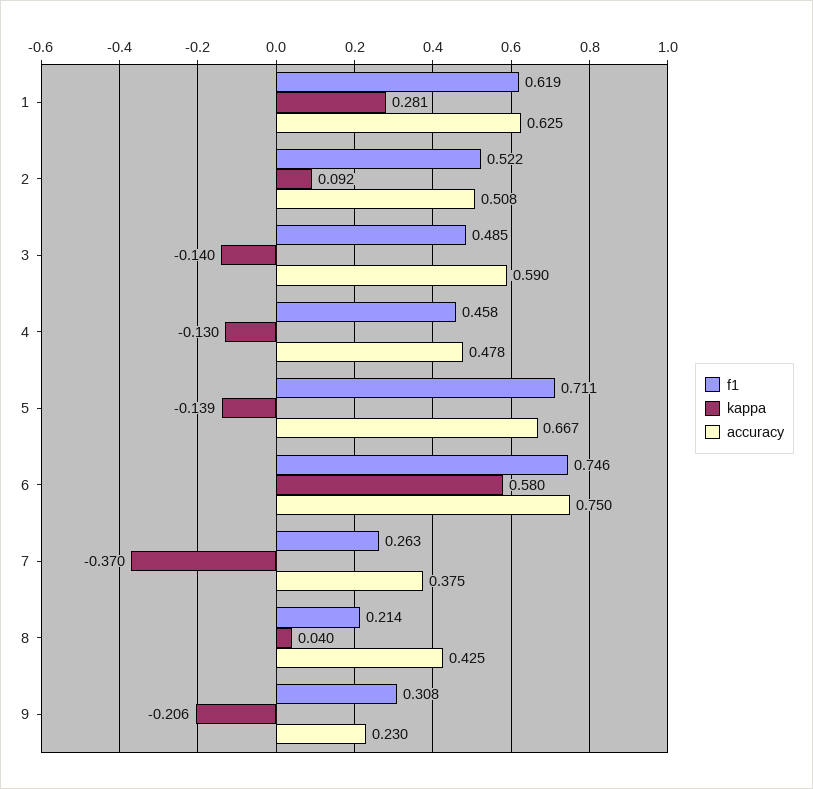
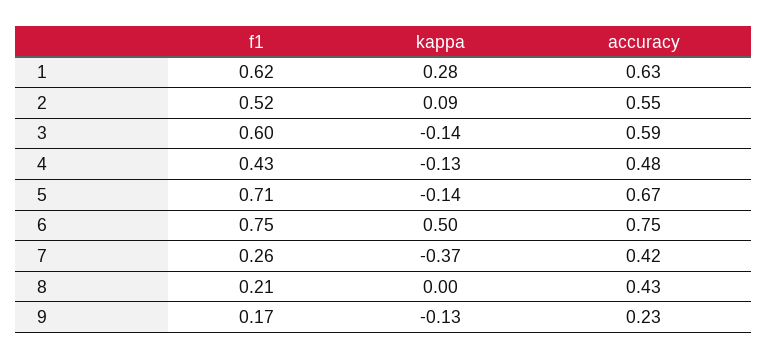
accuracy, 2: 0.508 -> 0.55
f1, 3: 0.485 -> 0.6
f1, 4: 0.458 -> 0.43
kappa, 6: 0.58 -> 0.5
accuracy, 7: 0.375 -> 0.42
kappa, 8: 0.04 -> 0
f1, 9: 0.308 -> 0.17
kappa, 9: -0.206 -> -0.13

